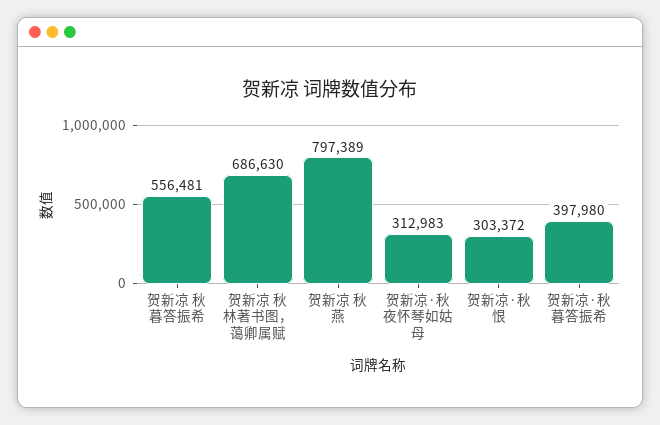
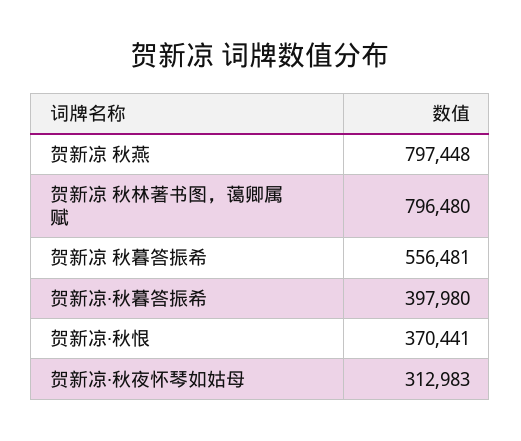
贺新凉 秋林著书图，蔼卿属赋: 686630 -> 796480
贺新凉 秋燕: 797389 -> 797448
贺新凉·秋恨: 303372 -> 370441

